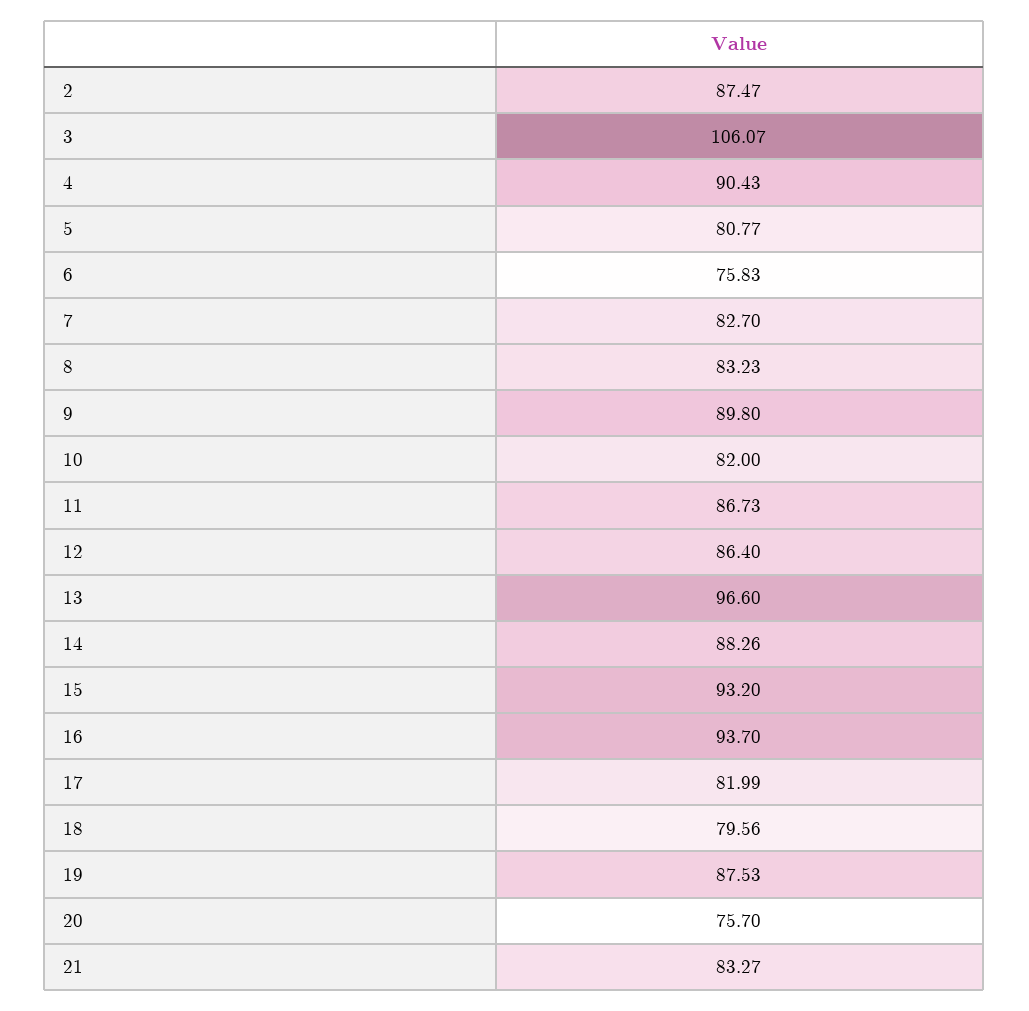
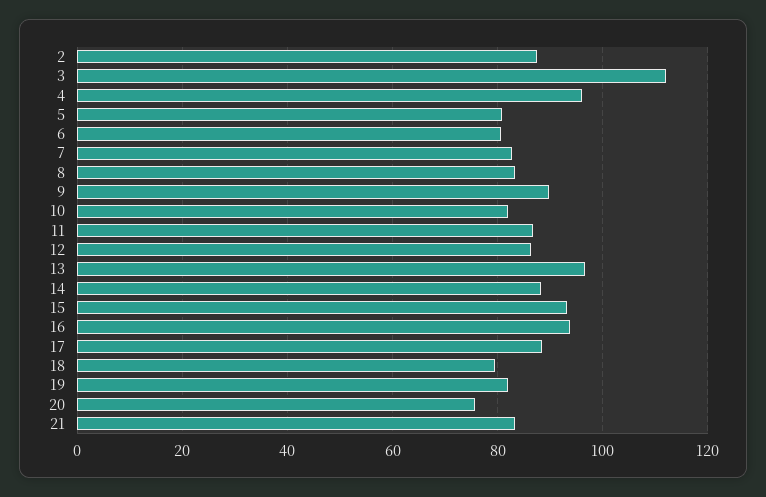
3: 106.07 -> 112
4: 90.43 -> 96
6: 75.83 -> 80
17: 81.99 -> 88
19: 87.53 -> 82

